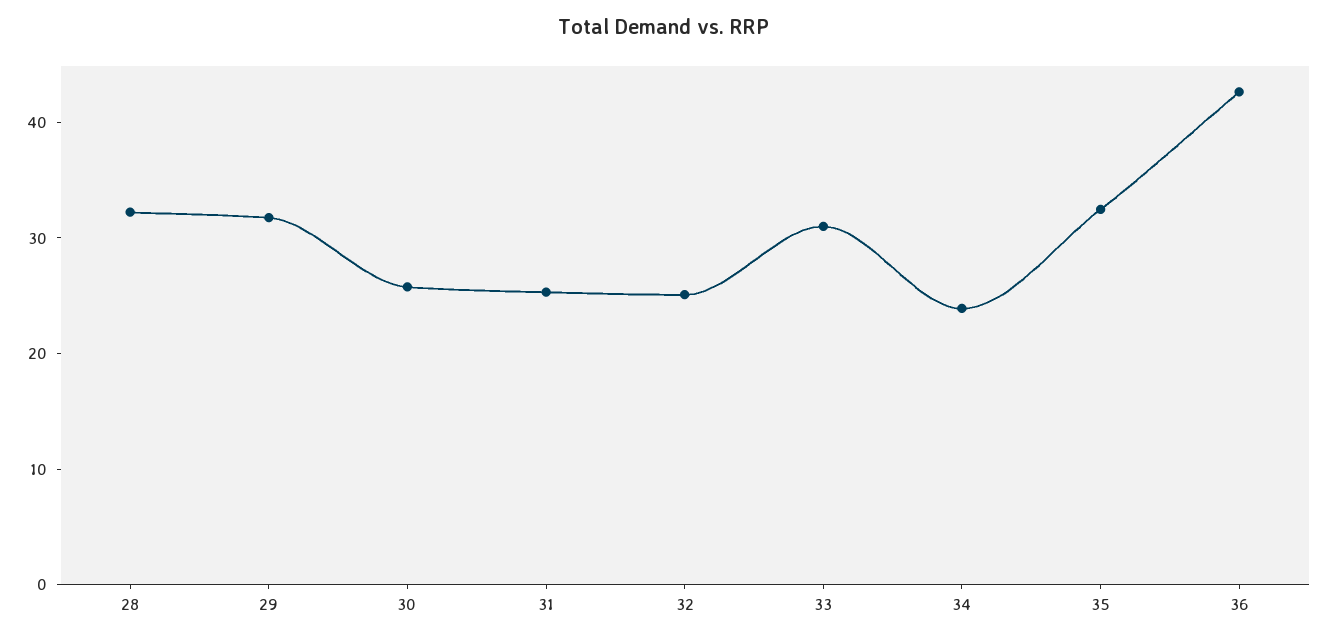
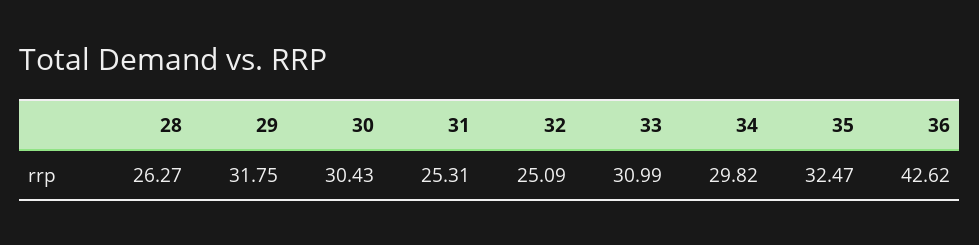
28: 32 -> 26.27
30: 26 -> 30.43
34: 24 -> 29.82

